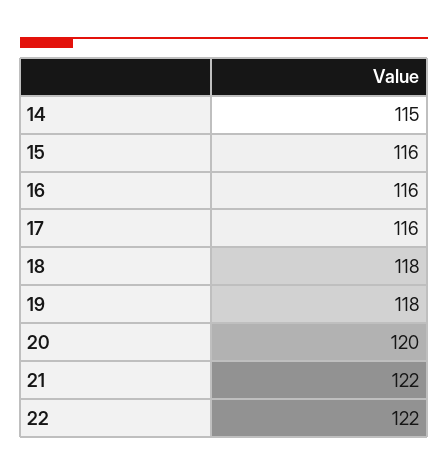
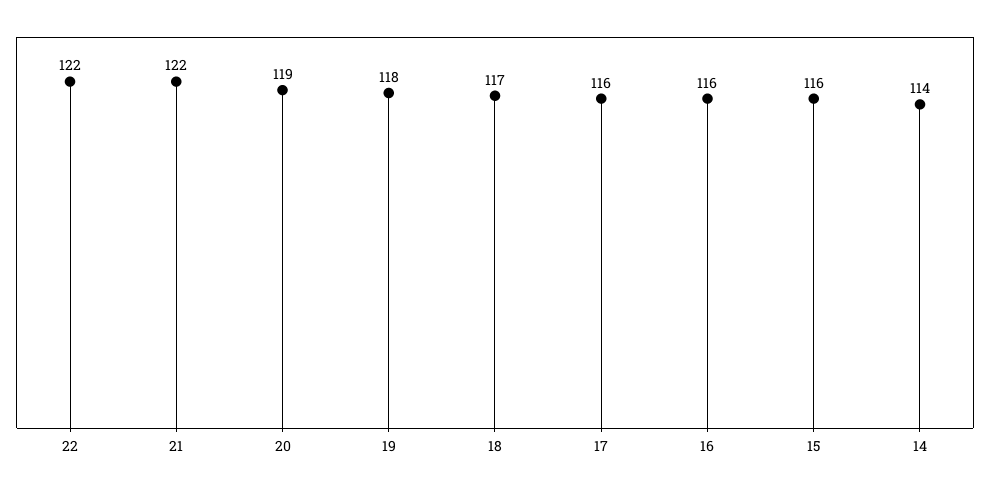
14: 115 -> 114
18: 118 -> 117
20: 120 -> 119

